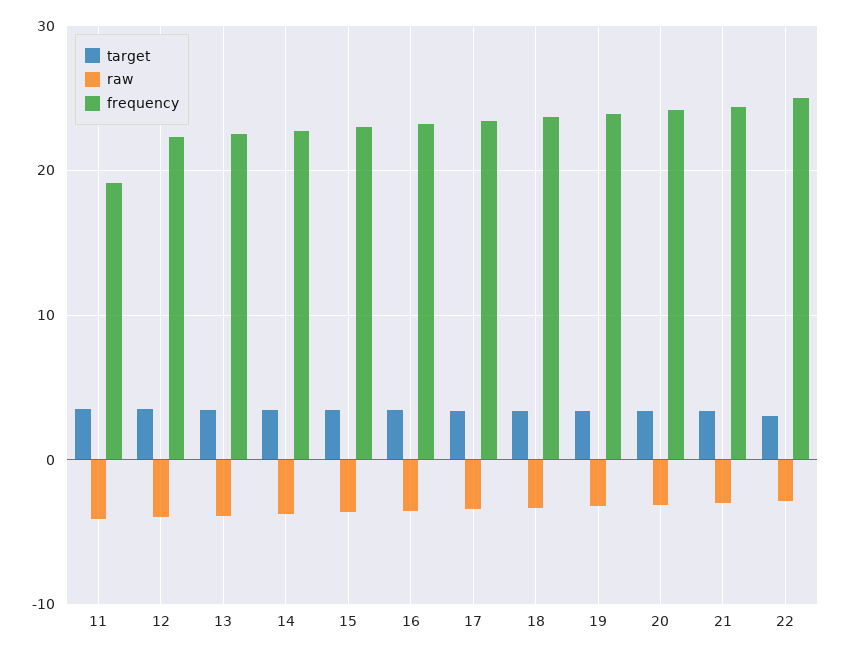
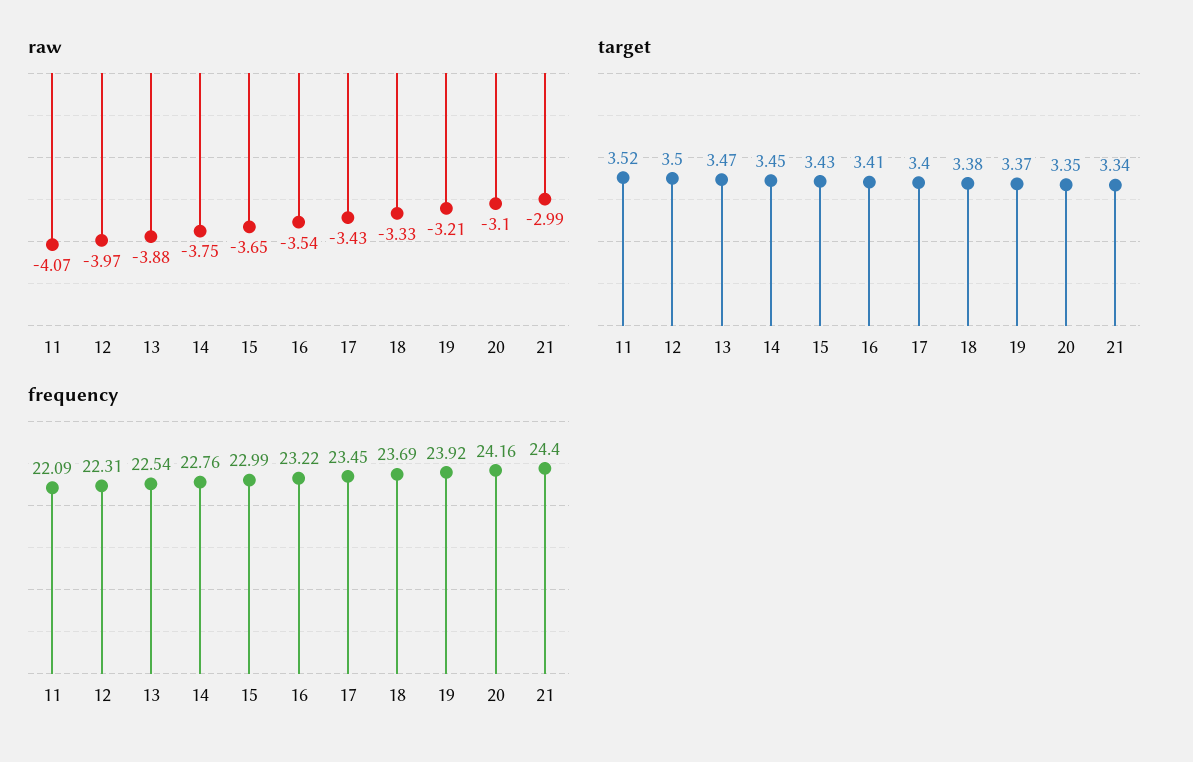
frequency, 11: 19 -> 22.09
target, 22: 3 -> none
raw, 22: -3 -> none
frequency, 22: 25 -> none

